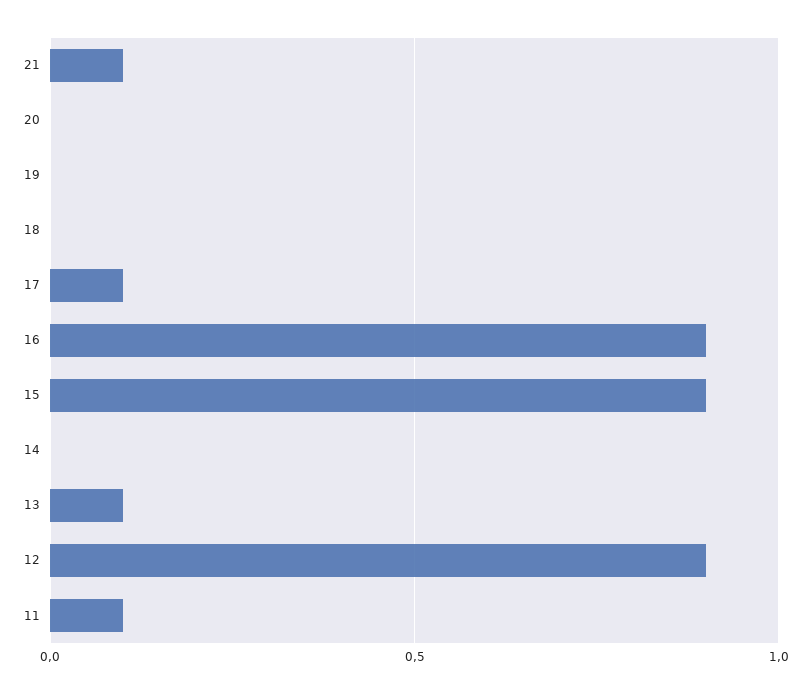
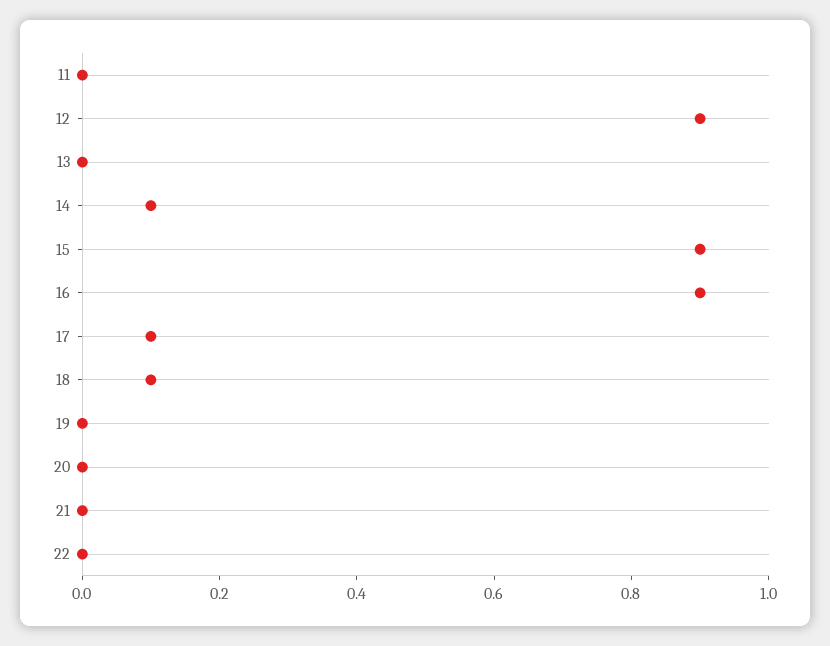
21: 0.1 -> 0
18: 0 -> 0.1
14: 0 -> 0.1
13: 0.1 -> 0
11: 0.1 -> 0
22: none -> 0

